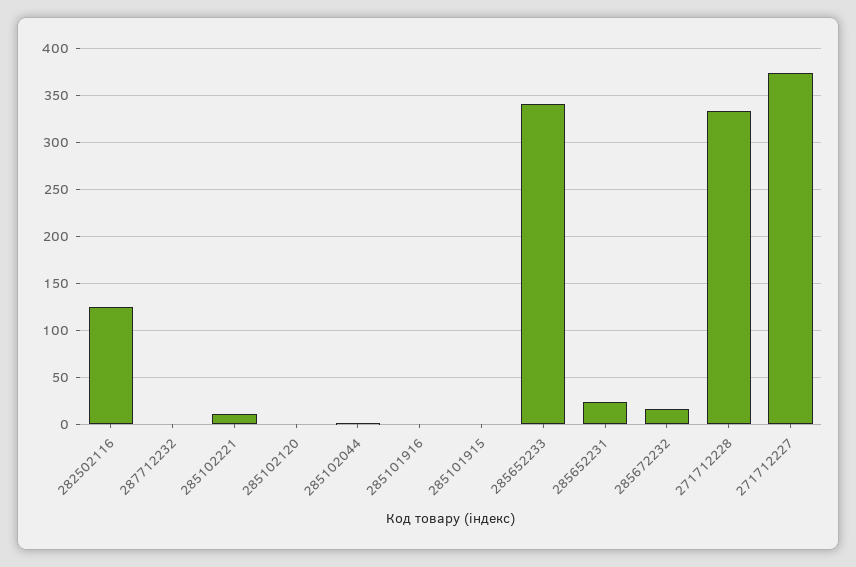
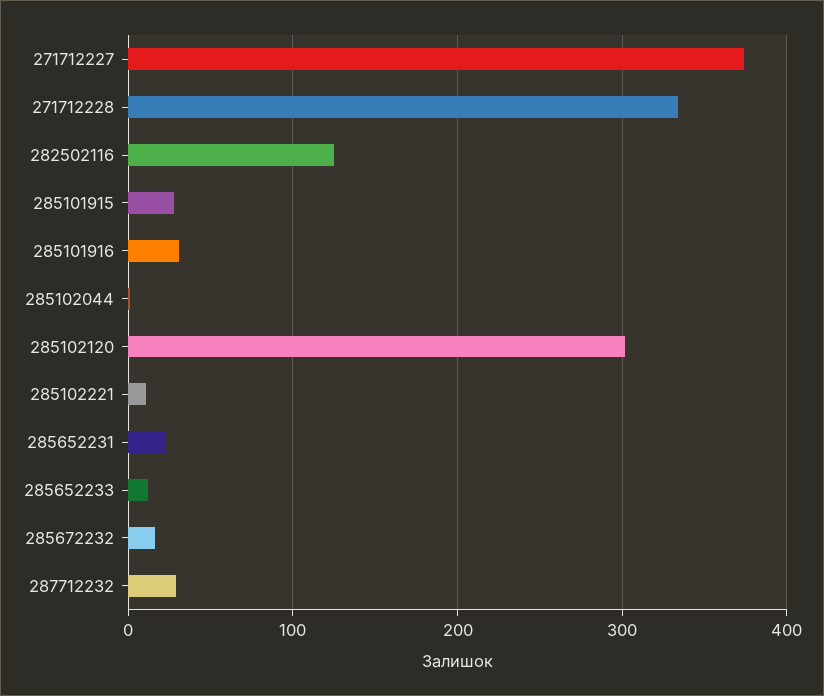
287712232: 0 -> 30
285102120: 0 -> 300
285101916: 0 -> 30
285101915: 0 -> 30
285652233: 340 -> 10

